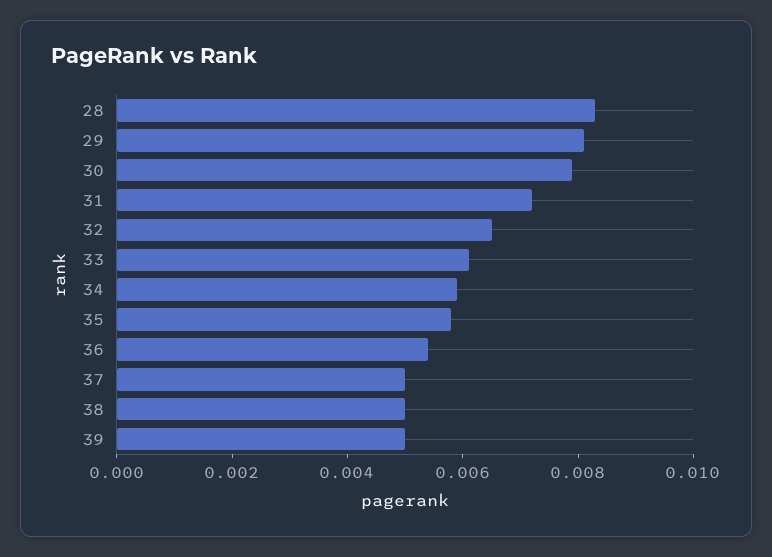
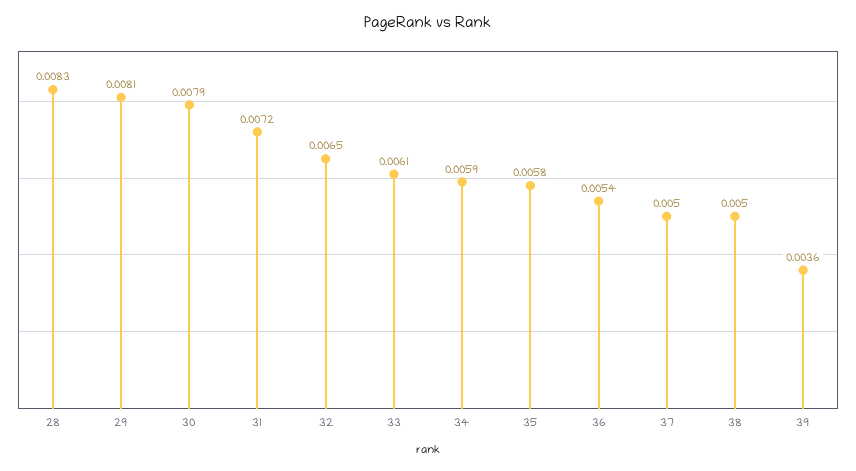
39: 0.005 -> 0.0036

